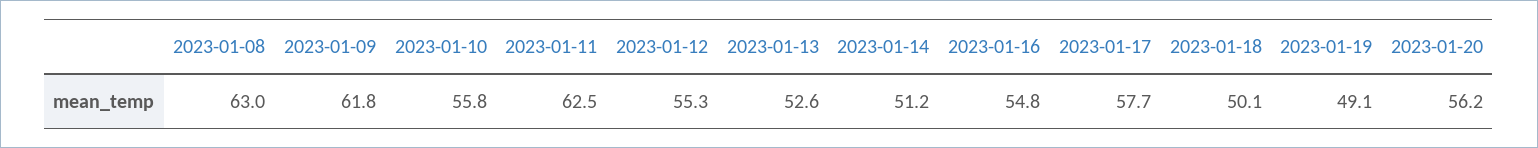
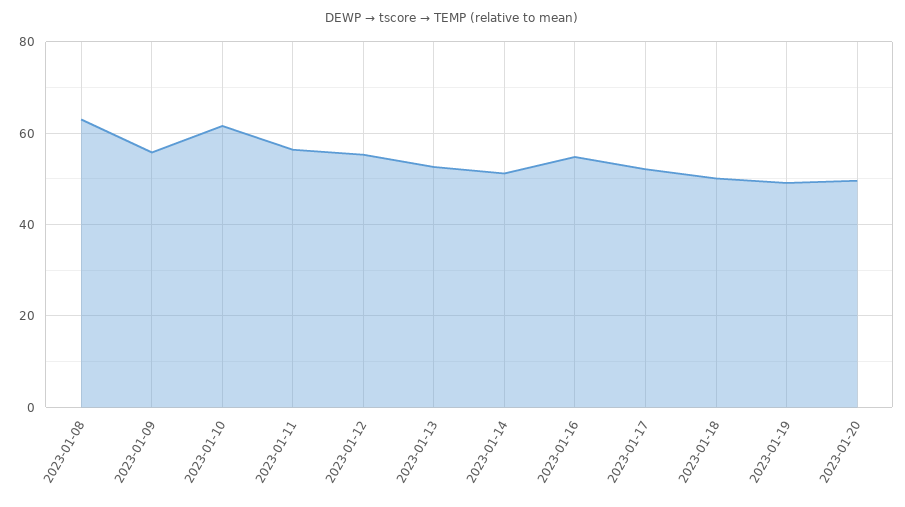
2023-01-09: 61.8 -> 56
2023-01-10: 55.8 -> 62
2023-01-11: 62.5 -> 56
2023-01-17: 57.7 -> 52
2023-01-20: 56.2 -> 50

